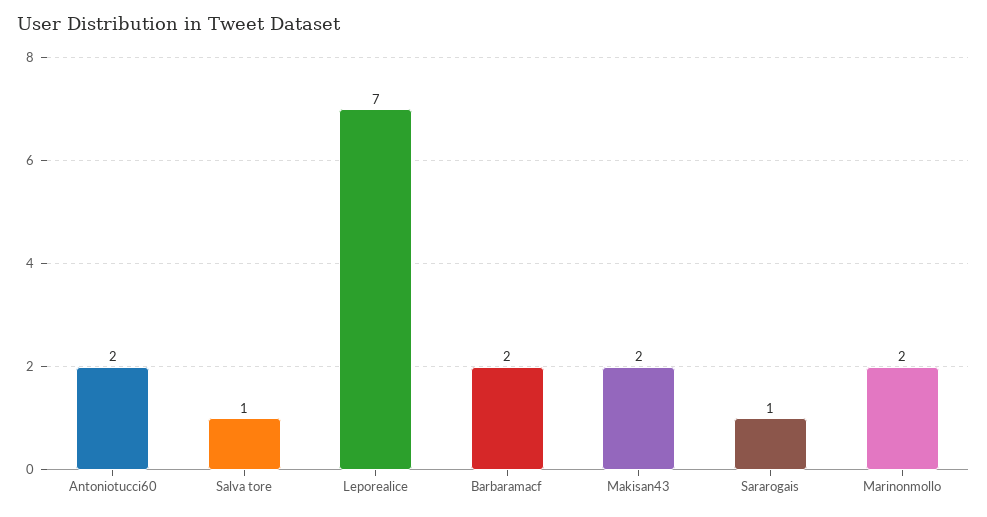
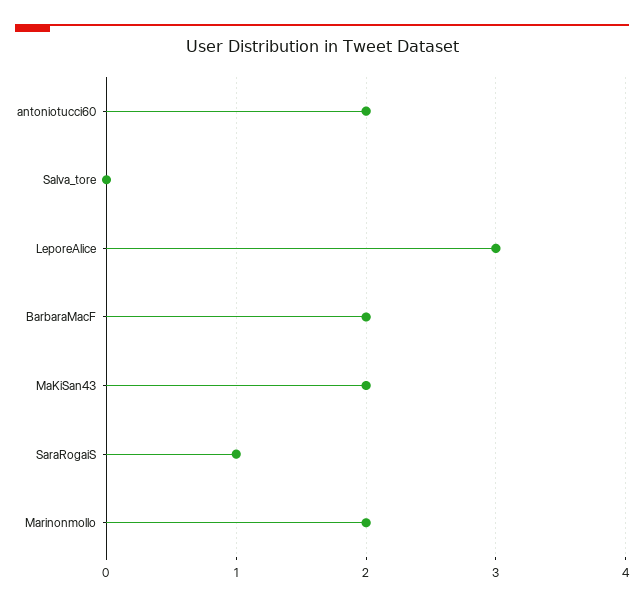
Salva tore: 1 -> 0
Leporealice: 7 -> 3

